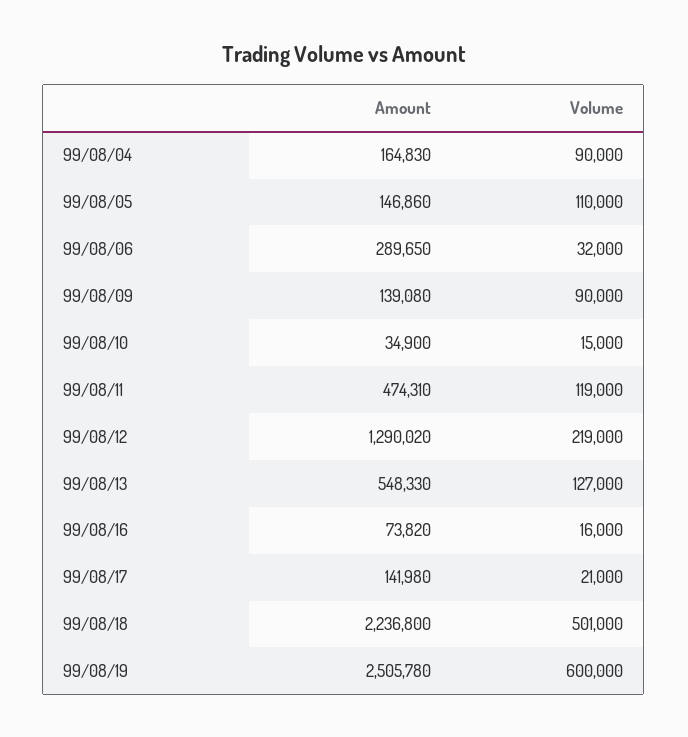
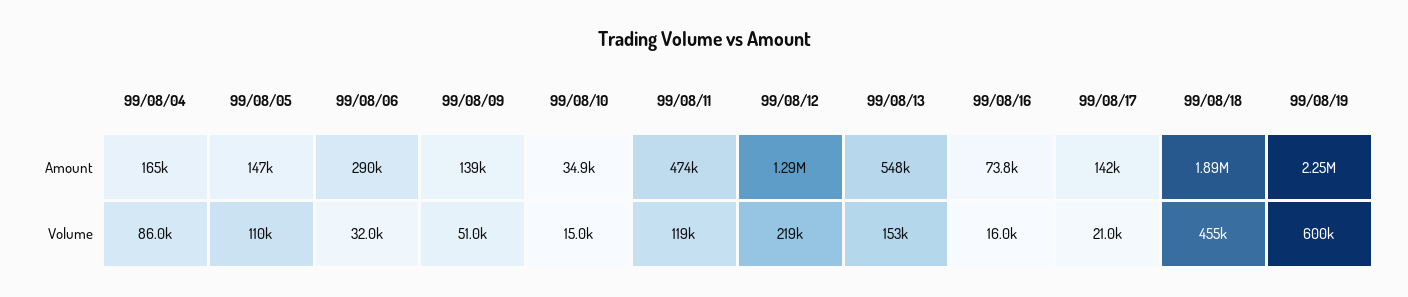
Volume, 99/08/04: 90000 -> 86000
Volume, 99/08/09: 90000 -> 51000
Volume, 99/08/13: 127000 -> 153000
Amount, 99/08/18: 2236800 -> 1890000
Volume, 99/08/18: 501000 -> 455000
Amount, 99/08/19: 2505780 -> 2250000

